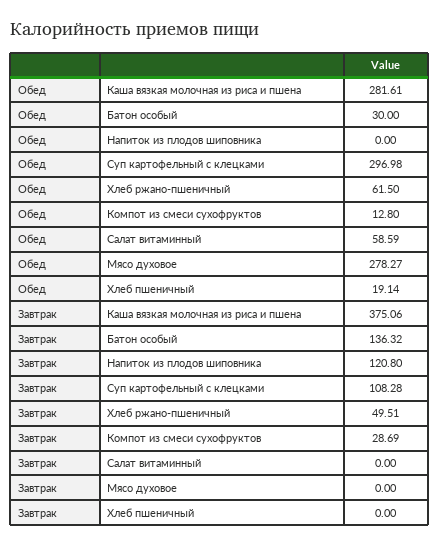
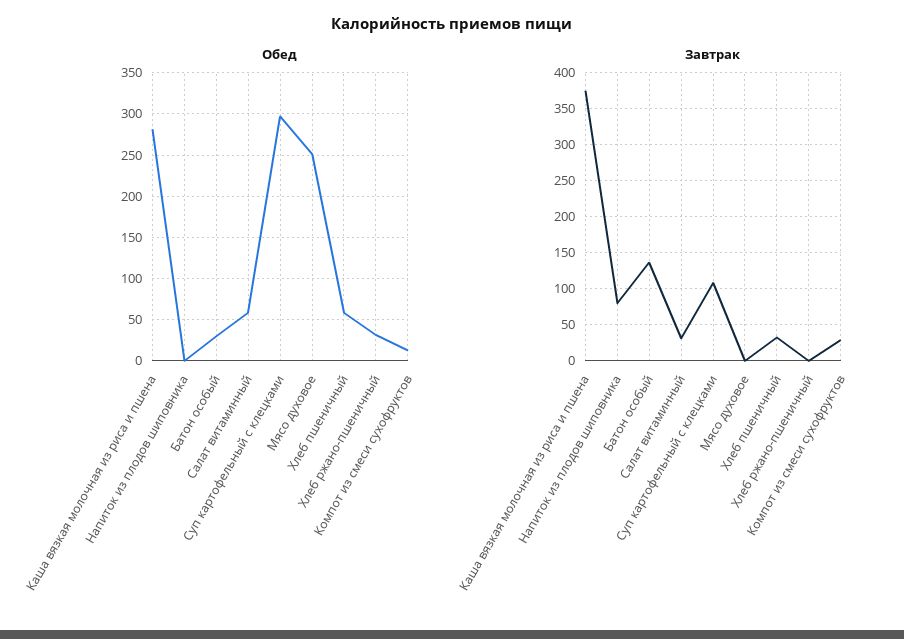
Обед, Хлеб ржано-пшеничный: 61.5 -> 30
Обед, Мясо духовое: 278.27 -> 250
Обед, Хлеб пшеничный: 19.14 -> 60
Завтрак, Напиток из плодов шиповника: 120.8 -> 80
Завтрак, Хлеб ржано-пшеничный: 49.51 -> 0
Завтрак, Салат витаминный: 0 -> 30
Завтрак, Хлеб пшеничный: 0 -> 30

